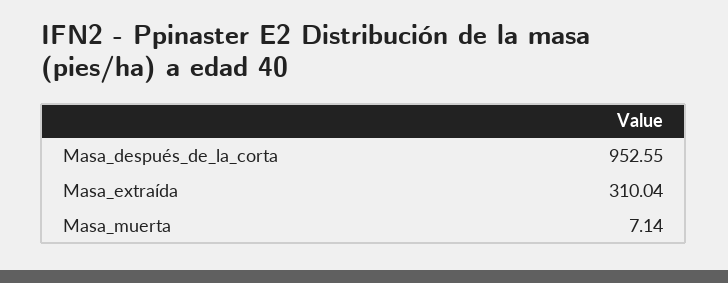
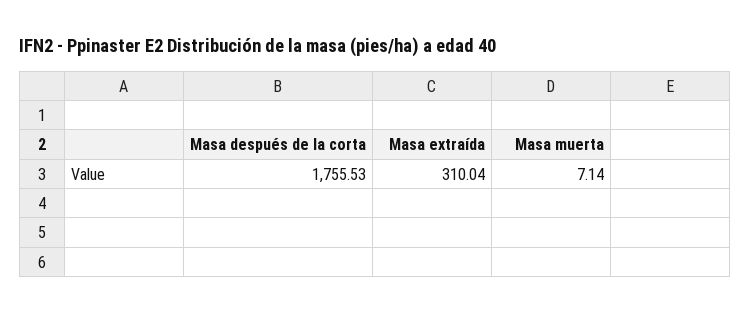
Masa_después_de_la_corta: 952.55 -> 1755.53

